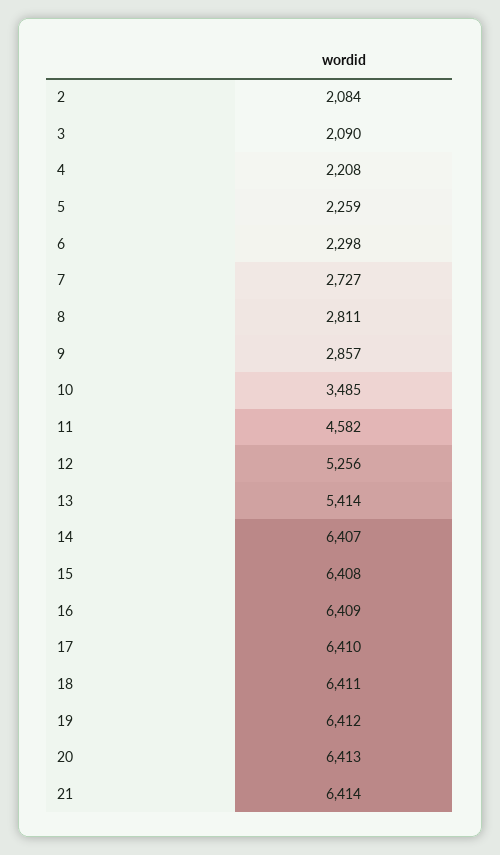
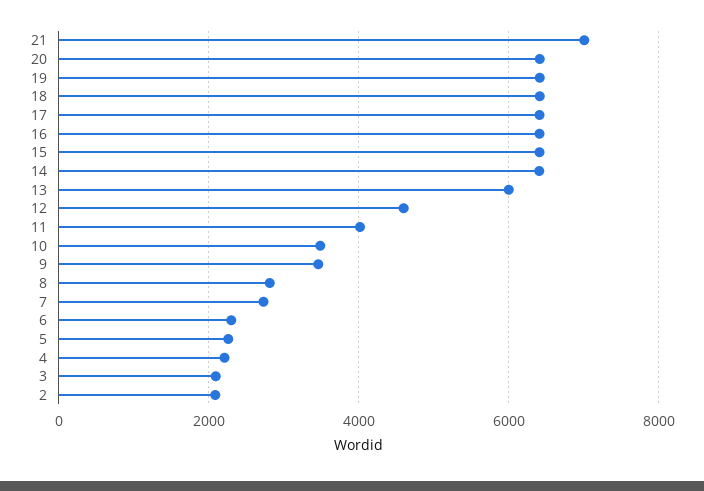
9: 2857 -> 3400
11: 4582 -> 4000
12: 5256 -> 4600
13: 5414 -> 6000
21: 6414 -> 7000

